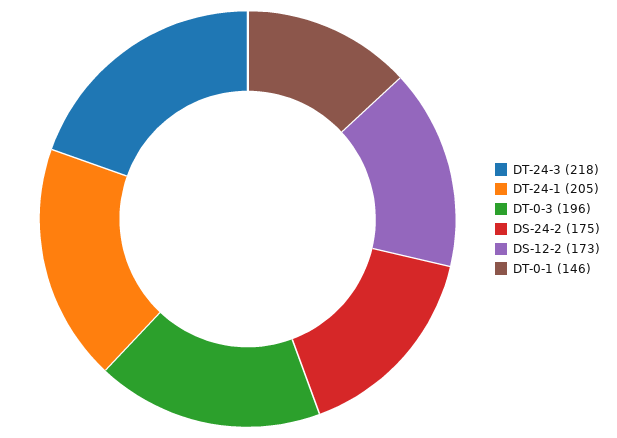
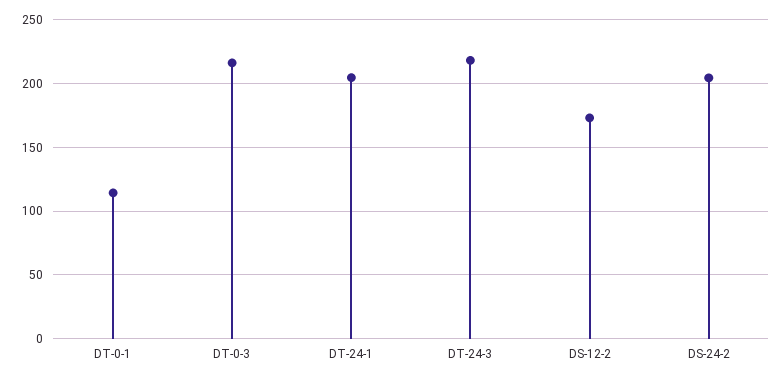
DT-0-3: 196 -> 215
DS-24-2: 175 -> 205
DT-0-1: 146 -> 115

